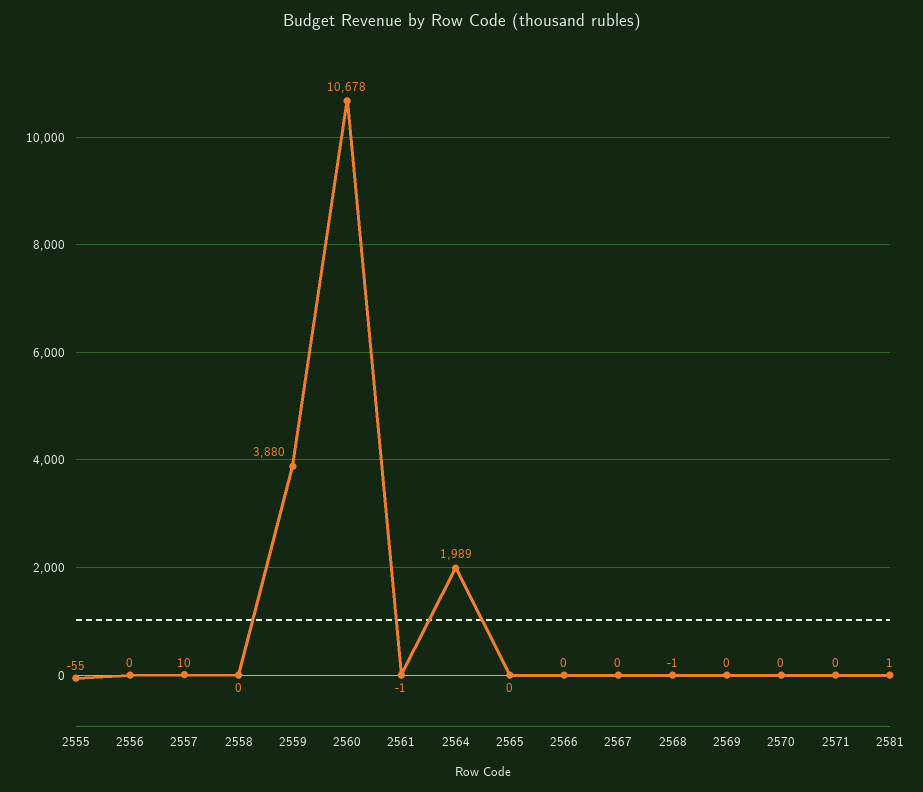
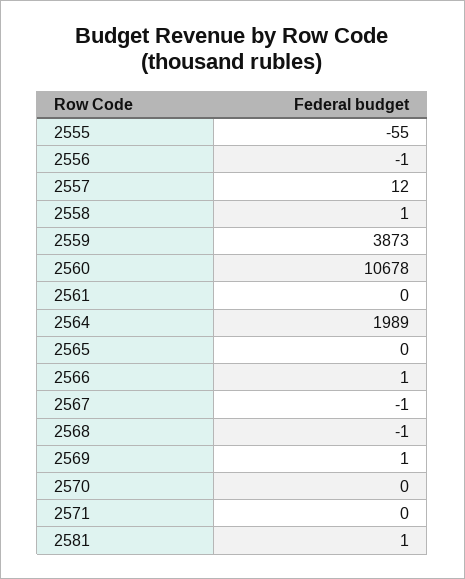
2556: 0 -> -1
2557: 10 -> 12
2558: 0 -> 1
2559: 3880 -> 3873
2561: -1 -> 0
2566: 0 -> 1
2567: 0 -> -1
2569: 0 -> 1

